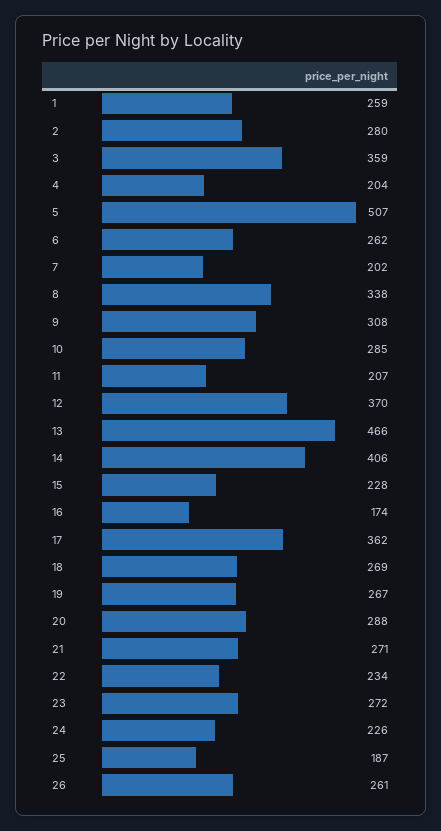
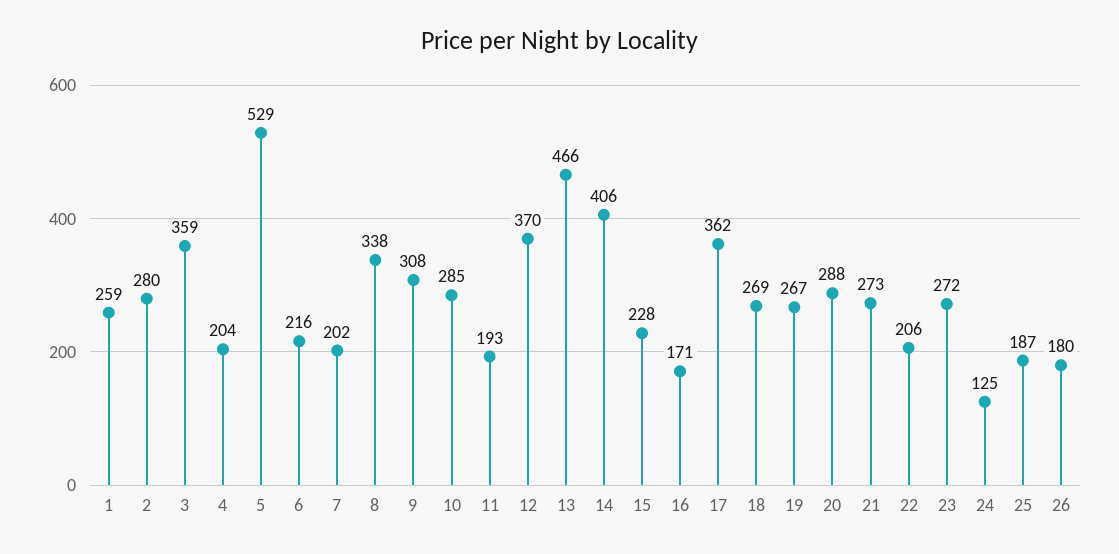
5: 507 -> 529
6: 262 -> 216
11: 207 -> 193
16: 174 -> 171
21: 271 -> 273
22: 234 -> 206
24: 226 -> 125
26: 261 -> 180

